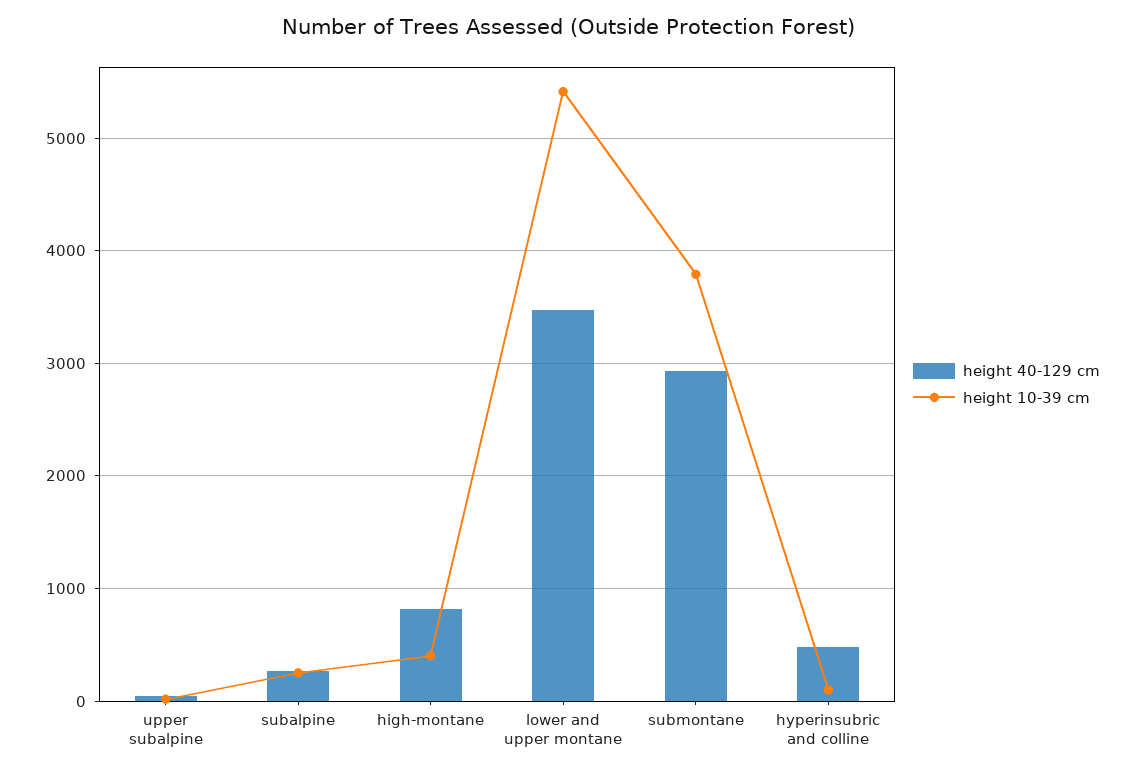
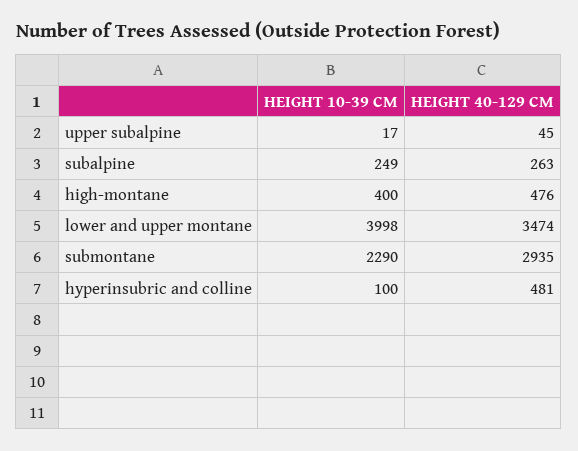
height 40-129 cm, high-montane: 800 -> 476
height 10-39 cm, lower and upper montane: 5400 -> 3998
height 10-39 cm, submontane: 3800 -> 2290

